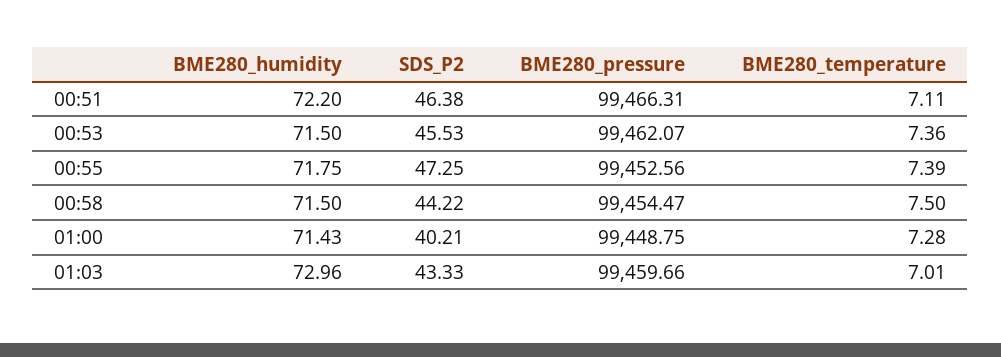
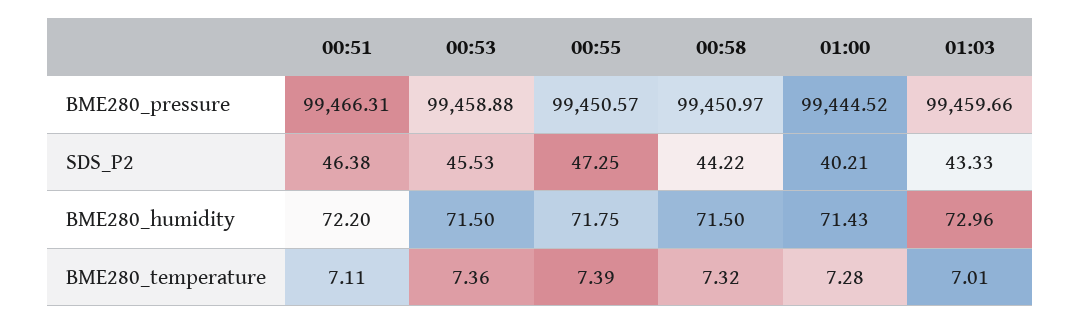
BME280_pressure, 00:53: 99462.07 -> 99458.88
BME280_pressure, 00:55: 99452.56 -> 99450.57
BME280_pressure, 00:58: 99454.47 -> 99450.97
BME280_temperature, 00:58: 7.5 -> 7.32
BME280_pressure, 01:00: 99448.75 -> 99444.52

